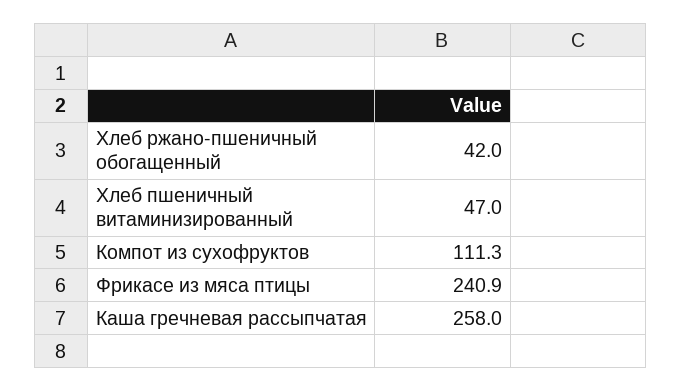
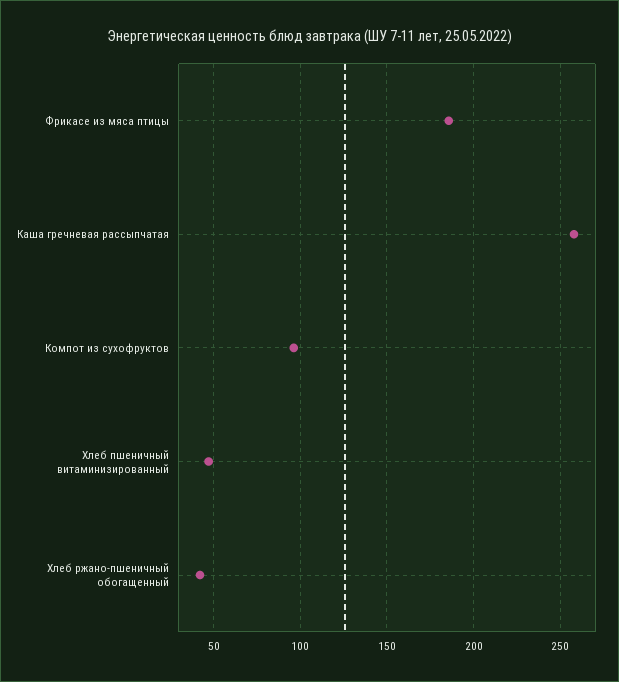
Компот из сухофруктов: 111.3 -> 95
Фрикасе из мяса птицы: 240.9 -> 185

